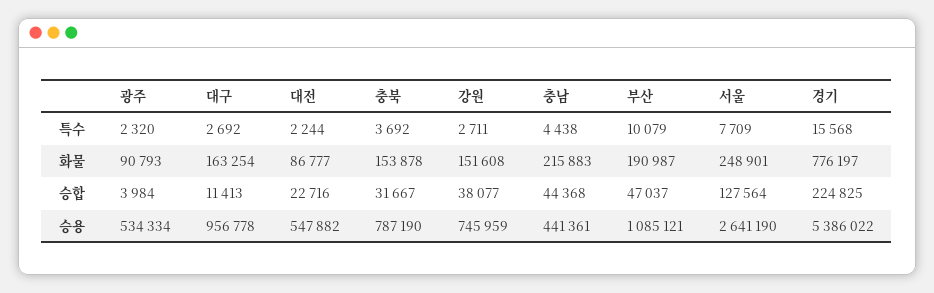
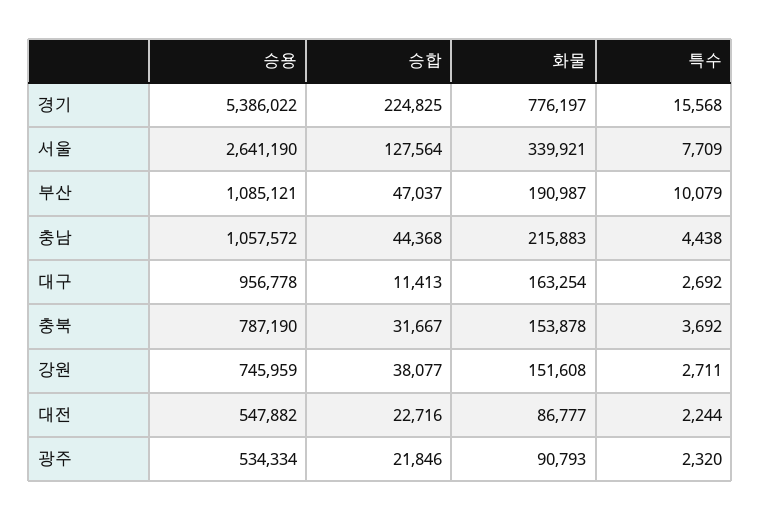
서울, 화물: 248901 -> 339921
광주, 승합: 3984 -> 21846
충남, 승용: 441361 -> 1057572

